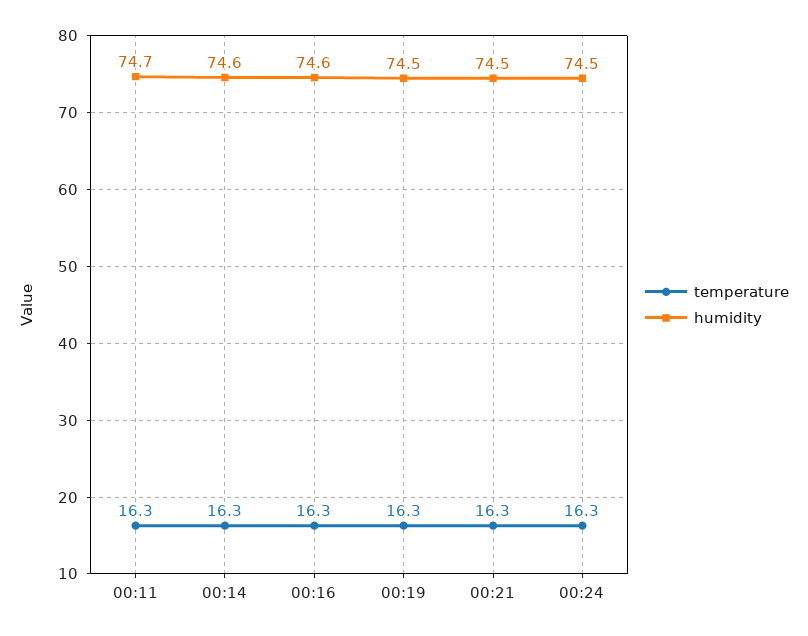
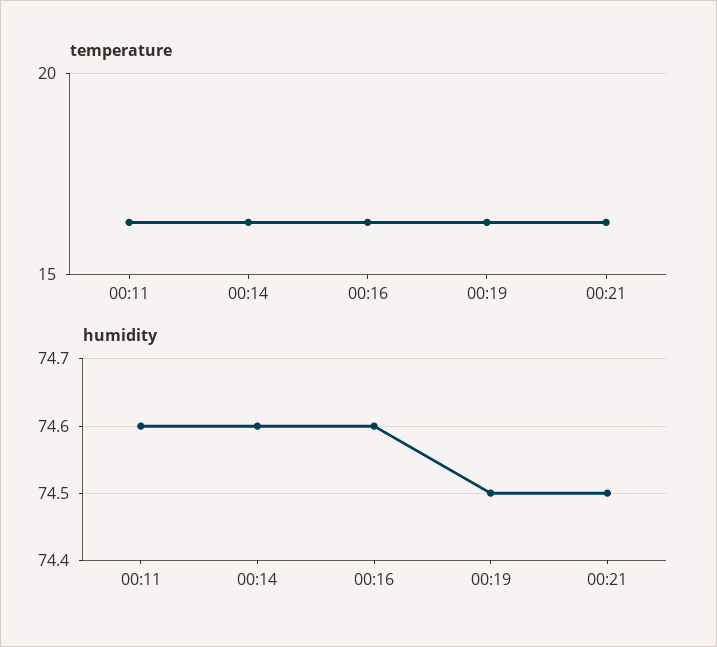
humidity, 00:11: 74.7 -> 74.6
temperature, 00:24: 16.3 -> none
humidity, 00:24: 74.5 -> none

